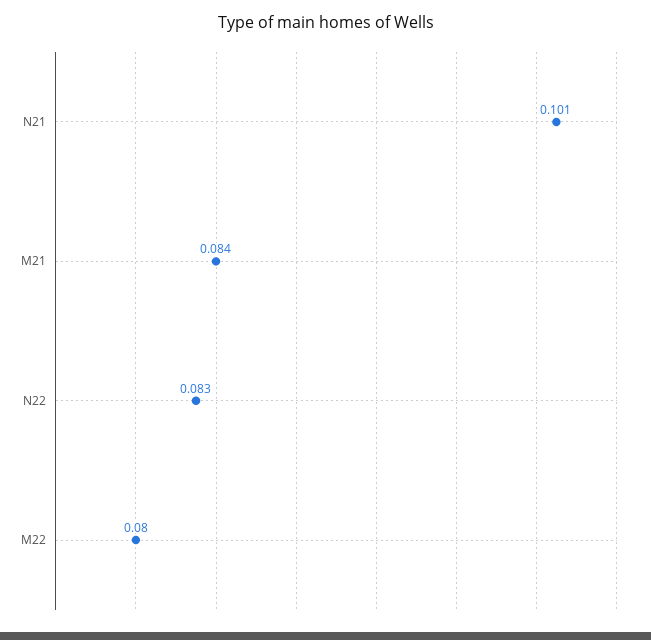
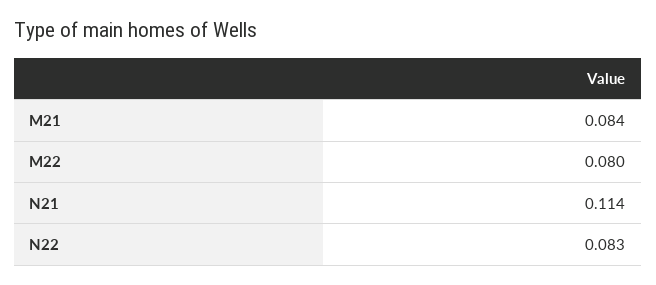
N21: 0.101 -> 0.114

